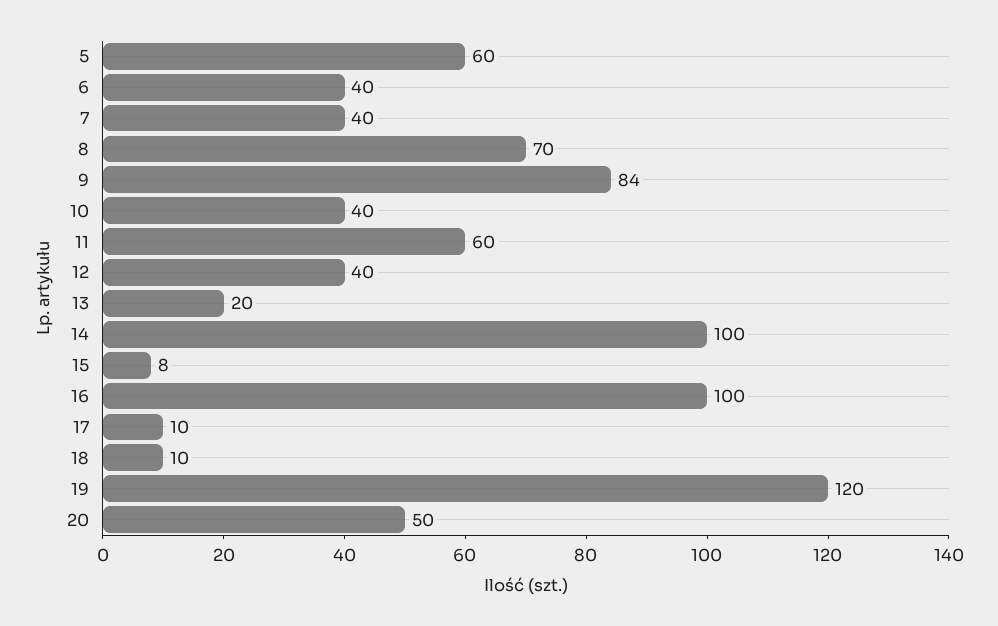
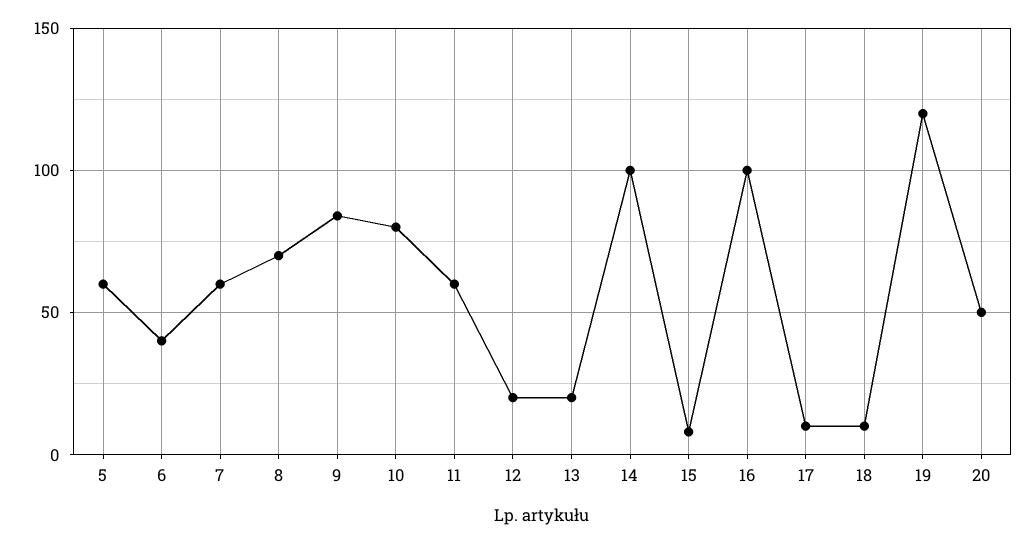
7: 40 -> 60
10: 40 -> 80
12: 40 -> 20

